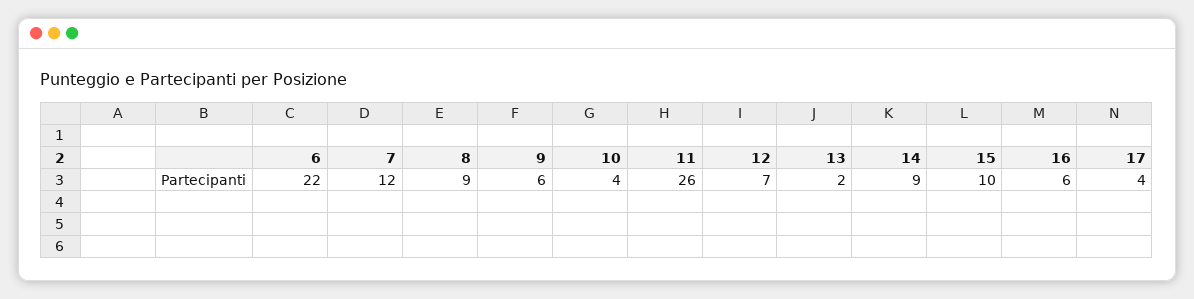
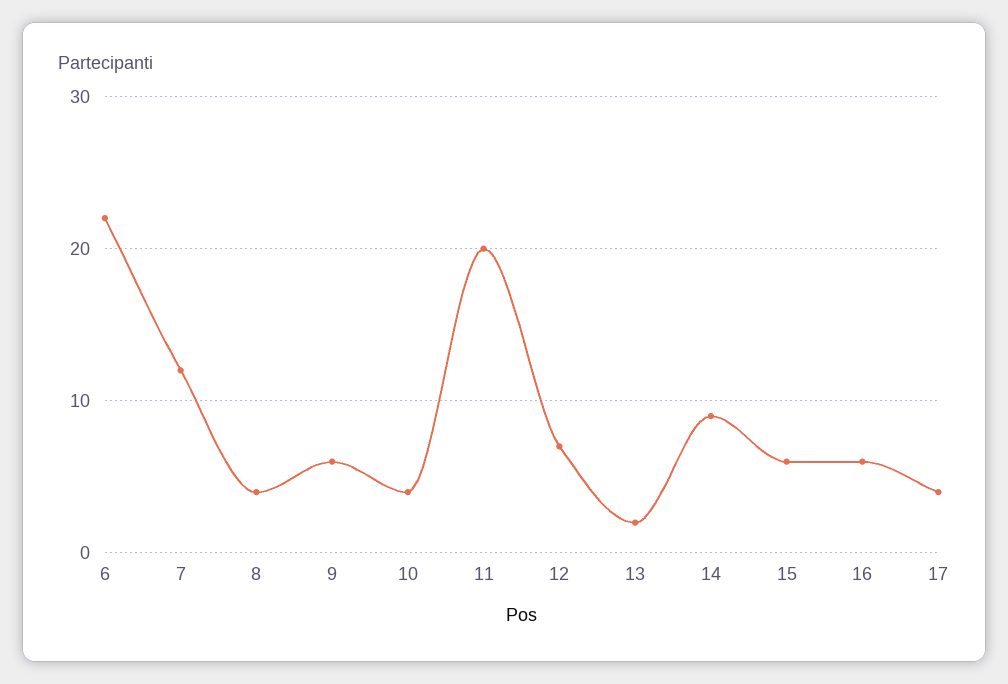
8: 9 -> 4
11: 26 -> 20
15: 10 -> 6

